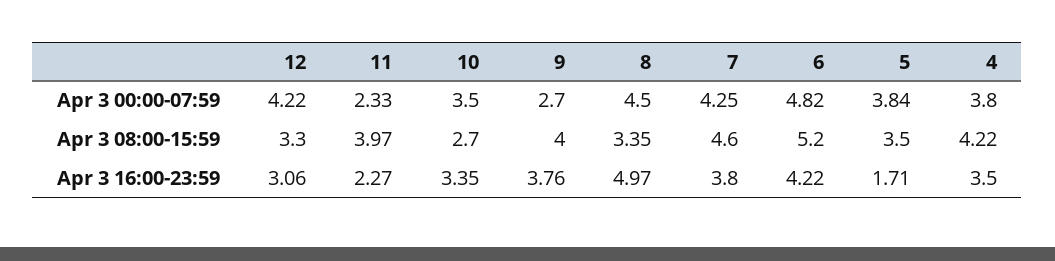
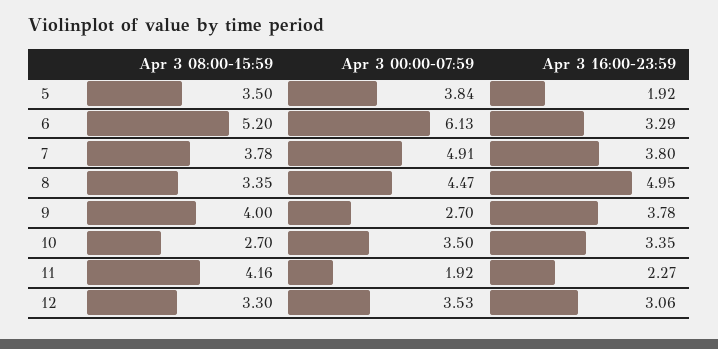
12, Apr 3 00:00-07:59: 4.22 -> 3.53
11, Apr 3 00:00-07:59: 2.33 -> 1.92
8, Apr 3 00:00-07:59: 4.5 -> 4.47
7, Apr 3 00:00-07:59: 4.25 -> 4.91
6, Apr 3 00:00-07:59: 4.82 -> 6.13
4, Apr 3 00:00-07:59: 3.8 -> none
11, Apr 3 08:00-15:59: 3.97 -> 4.16
7, Apr 3 08:00-15:59: 4.6 -> 3.78
4, Apr 3 08:00-15:59: 4.22 -> none
9, Apr 3 16:00-23:59: 3.76 -> 3.78
8, Apr 3 16:00-23:59: 4.97 -> 4.95
6, Apr 3 16:00-23:59: 4.22 -> 3.29
5, Apr 3 16:00-23:59: 1.71 -> 1.92
4, Apr 3 16:00-23:59: 3.5 -> none

